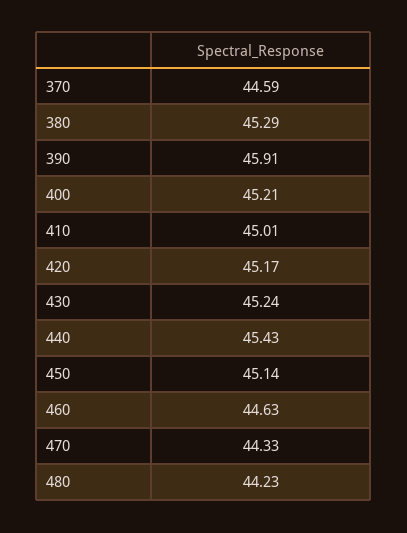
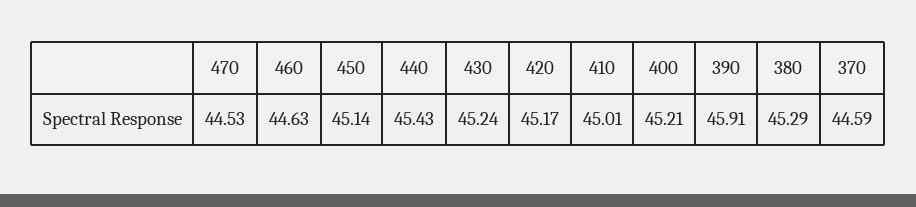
470: 44.33 -> 44.53
480: 44.23 -> none

